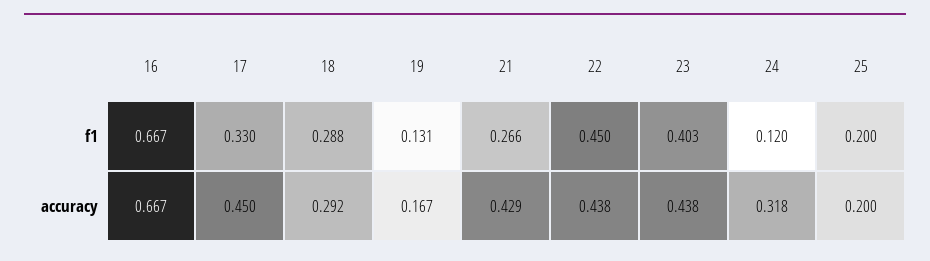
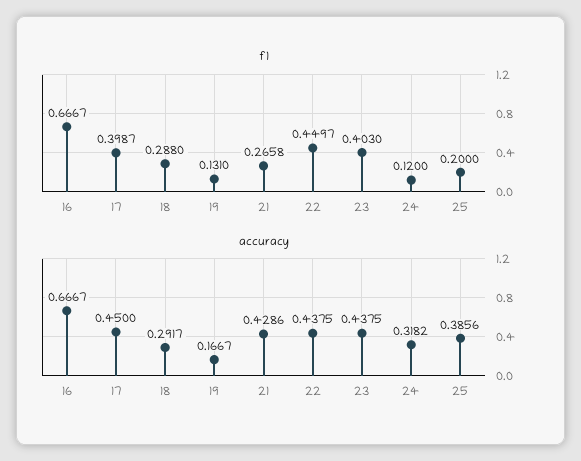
f1, 17: 0.33 -> 0.3987
accuracy, 25: 0.2 -> 0.3856

